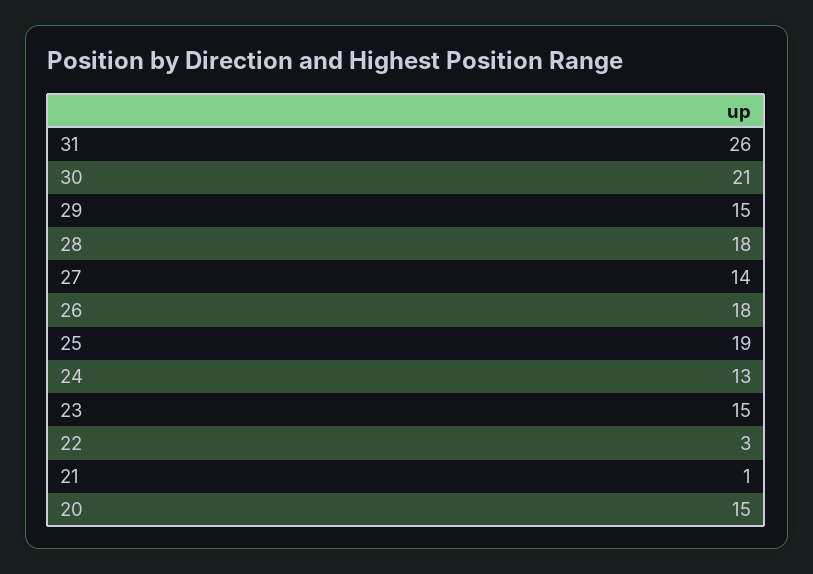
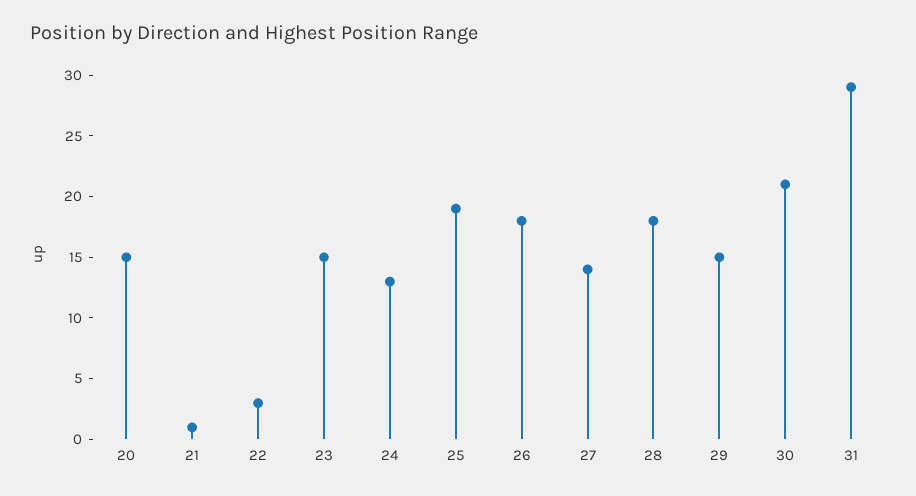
31: 26 -> 29

